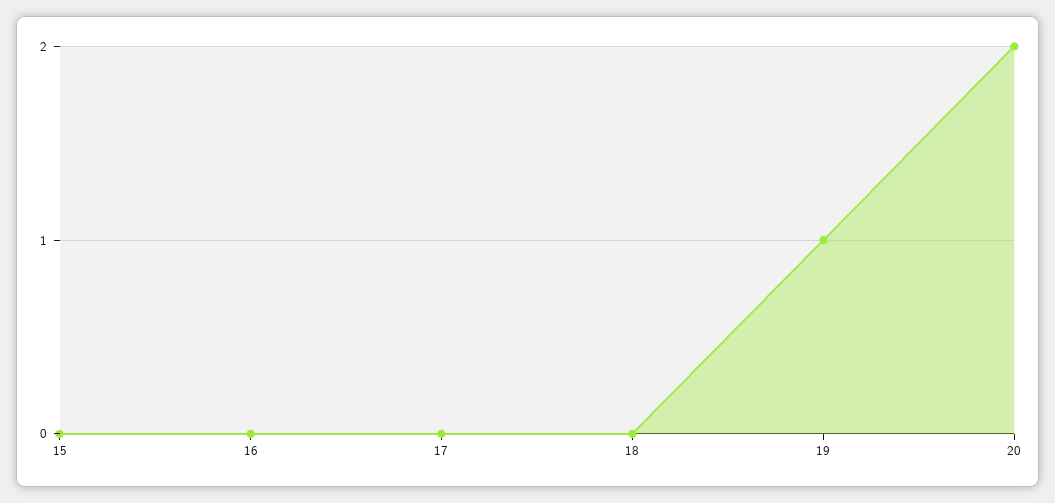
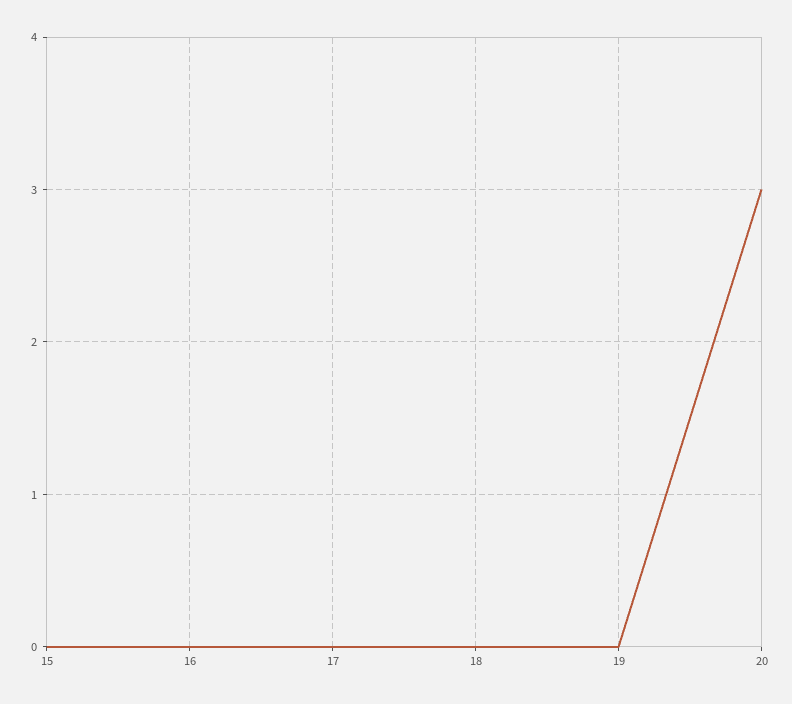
19: 1 -> 0
20: 2 -> 3

